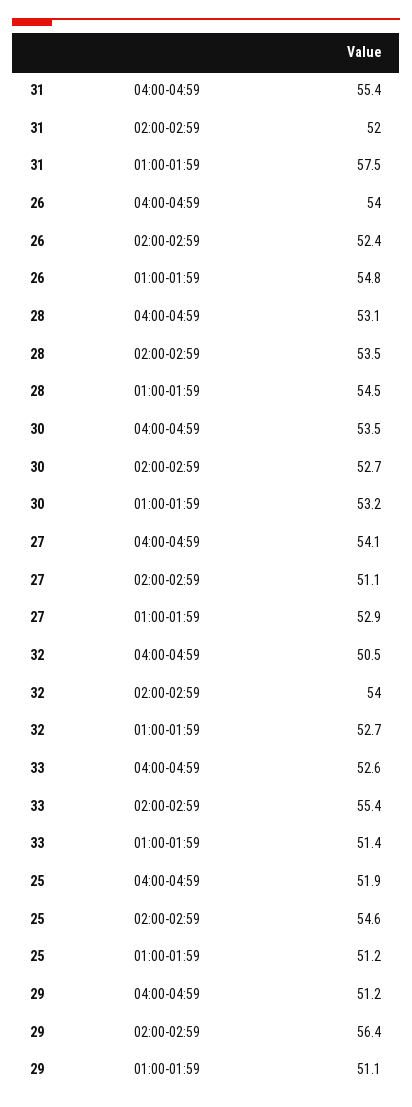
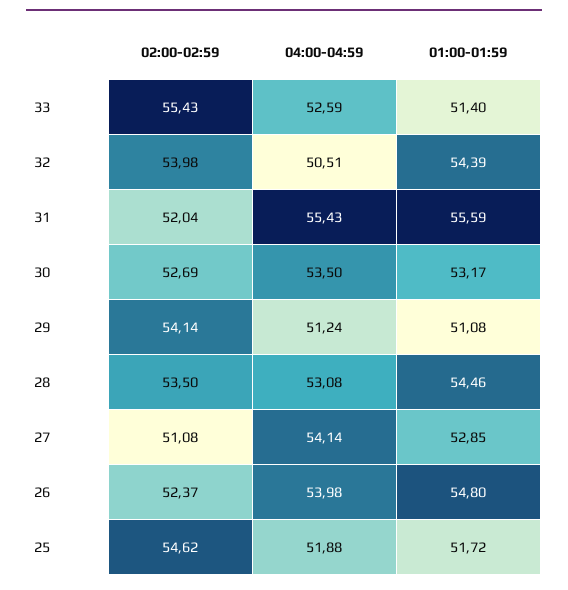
31, 01:00-01:59: 57.5 -> 55.59
32, 01:00-01:59: 52.7 -> 54.39
25, 01:00-01:59: 51.2 -> 51.72
29, 02:00-02:59: 56.4 -> 54.14

